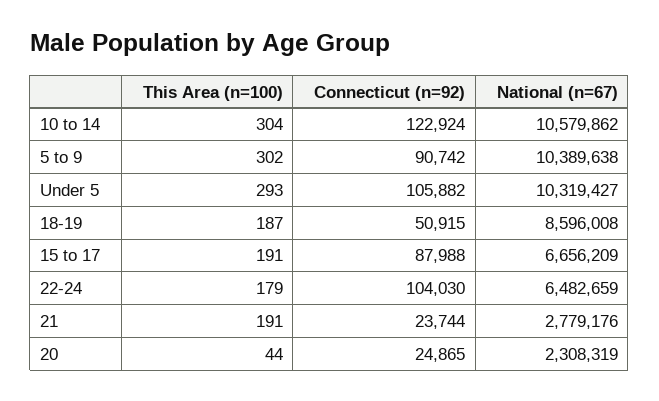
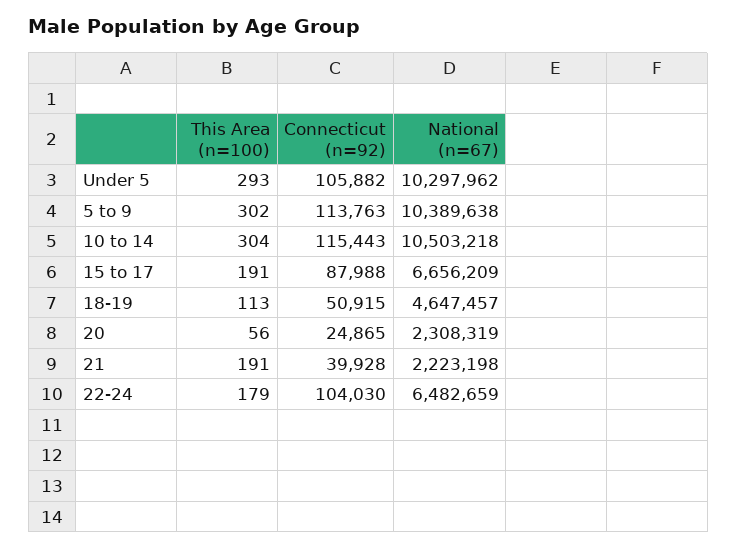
Connecticut (n=92), 10 to 14: 122924 -> 115443
National (n=67), 10 to 14: 10579862 -> 10503218
Connecticut (n=92), 5 to 9: 90742 -> 113763
National (n=67), Under 5: 10319427 -> 10297962
This Area (n=100), 18-19: 187 -> 113
National (n=67), 18-19: 8596008 -> 4647457
Connecticut (n=92), 21: 23744 -> 39928
National (n=67), 21: 2779176 -> 2223198
This Area (n=100), 20: 44 -> 56

